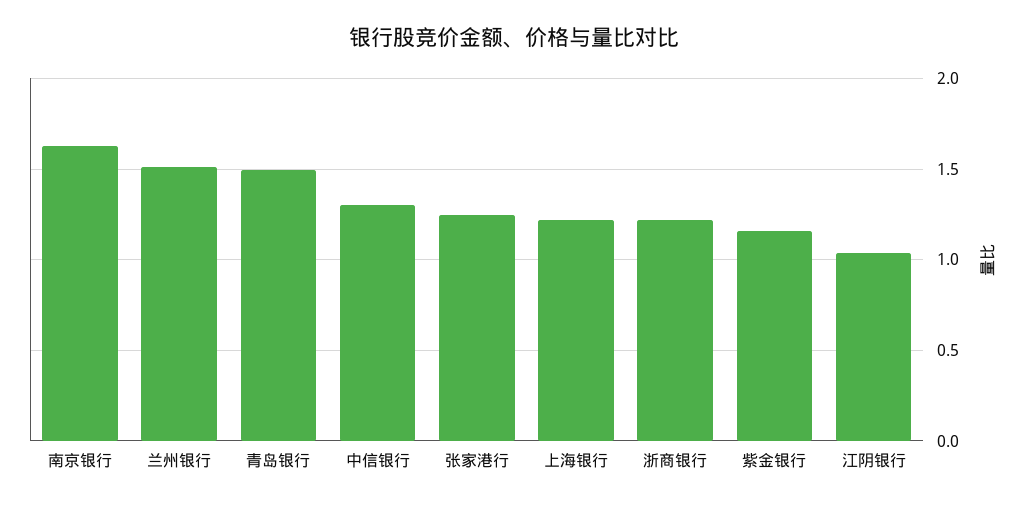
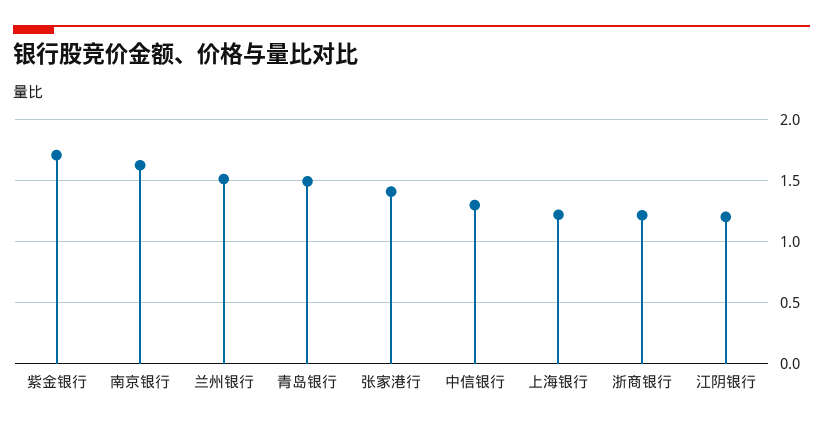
张家港行: 1.25 -> 1.4
紫金银行: 1.15 -> 1.7
江阴银行: 1.05 -> 1.2

